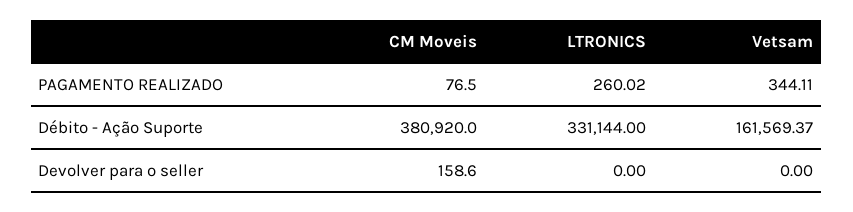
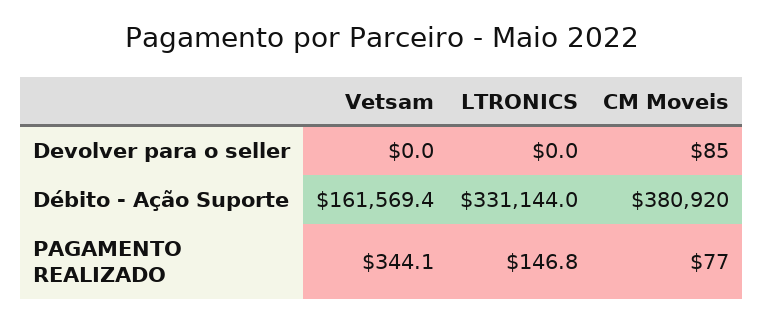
LTRONICS, PAGAMENTO REALIZADO: 260.02 -> 146.8
CM Moveis, Devolver para o seller: 158.6 -> 85

